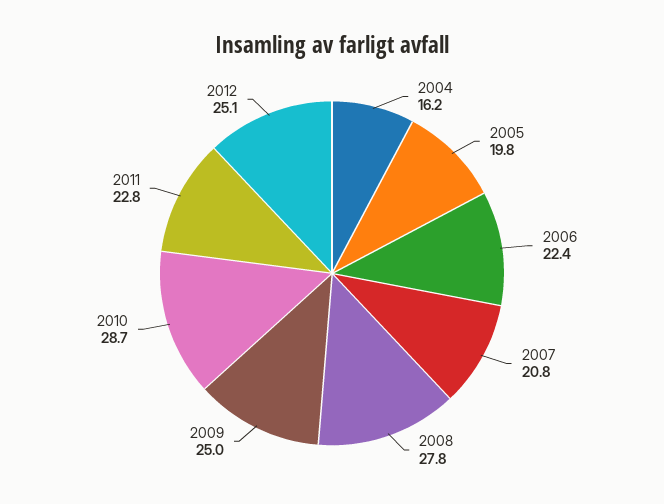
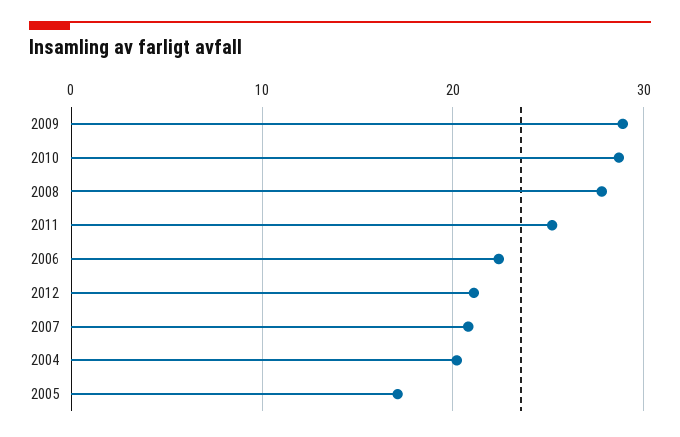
2004: 16.2 -> 20
2005: 19.8 -> 17
2009: 25 -> 29
2011: 22.8 -> 25
2012: 25.1 -> 21

